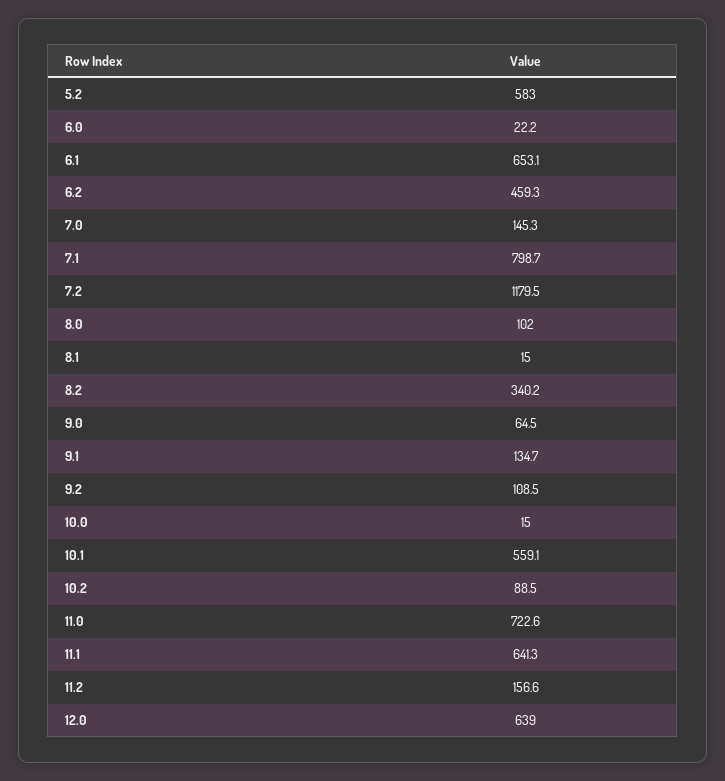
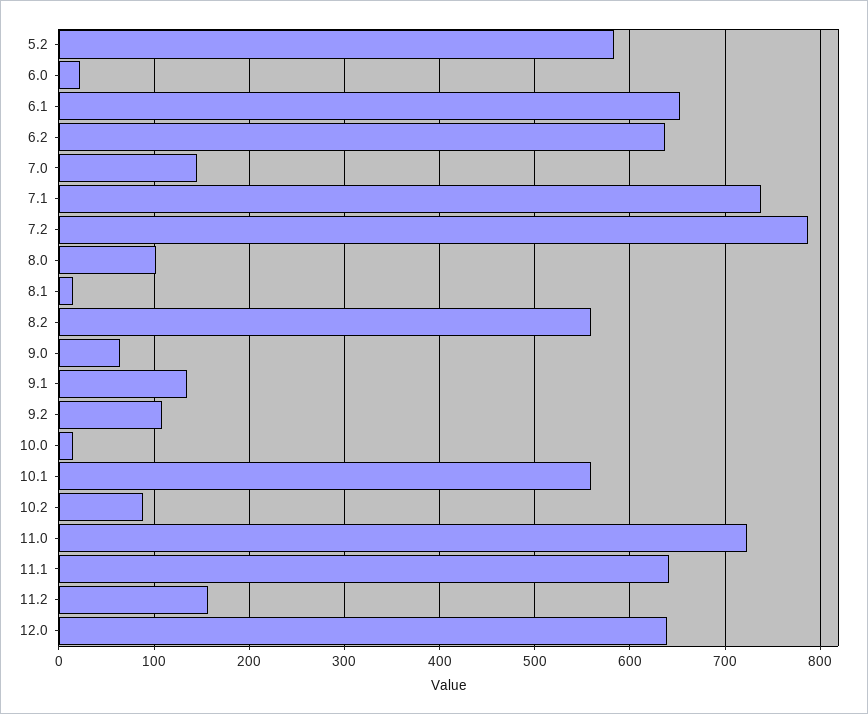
6.2: 459.3 -> 640
7.1: 798.7 -> 740
7.2: 1179.5 -> 790
8.2: 340.2 -> 560

